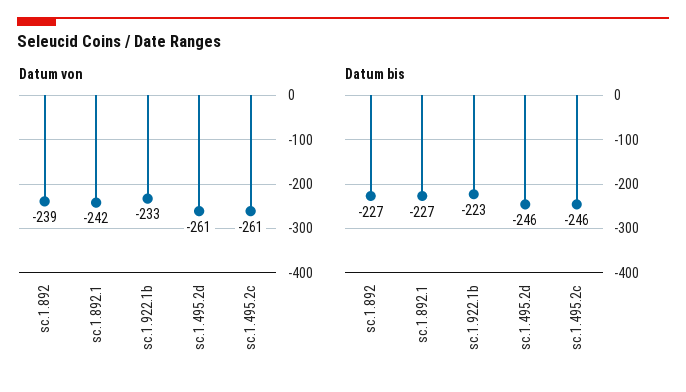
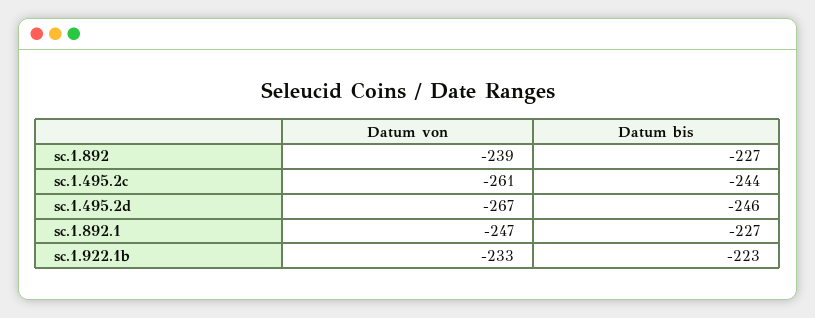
Datum von, sc.1.892.1: -242 -> -247
Datum von, sc.1.495.2d: -261 -> -267
Datum bis, sc.1.495.2c: -246 -> -244

